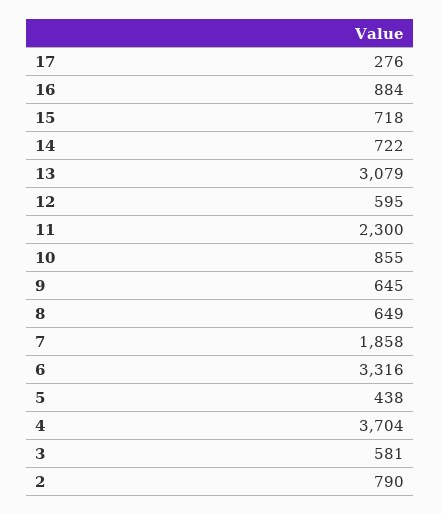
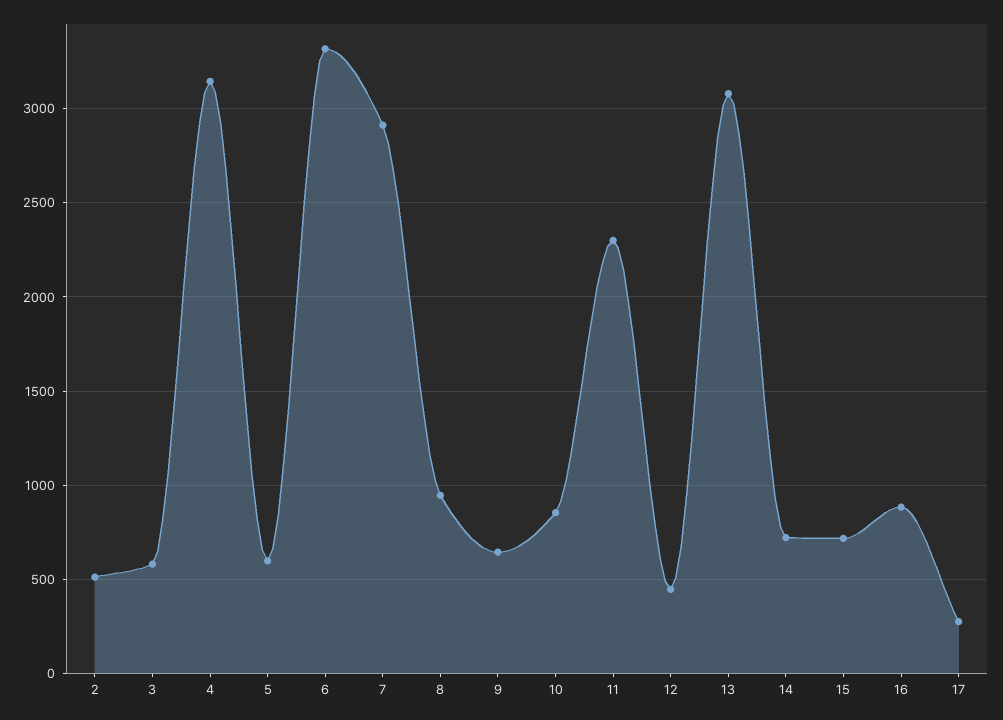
12: 595 -> 450
8: 649 -> 950
7: 1858 -> 2900
5: 438 -> 600
4: 3704 -> 3150
2: 790 -> 500

